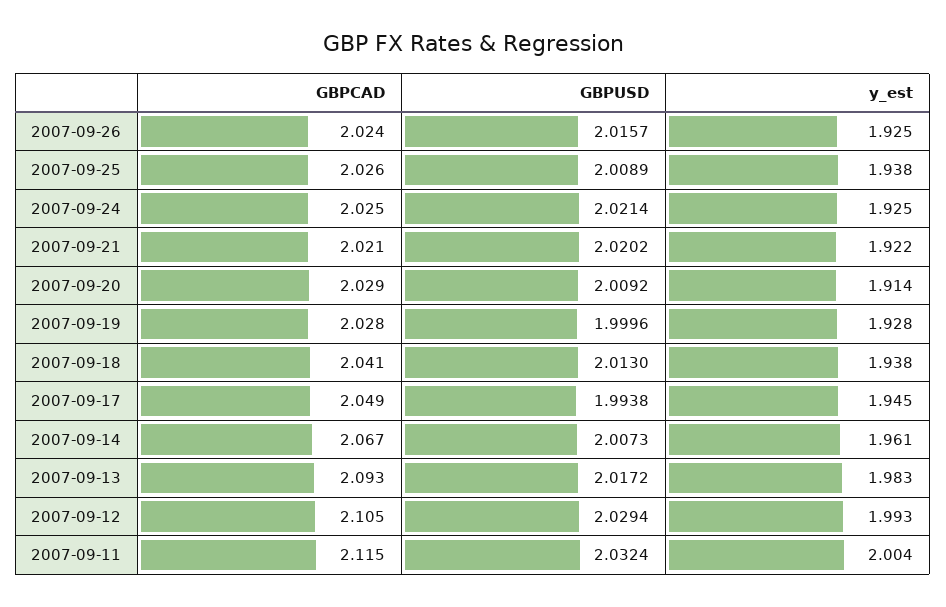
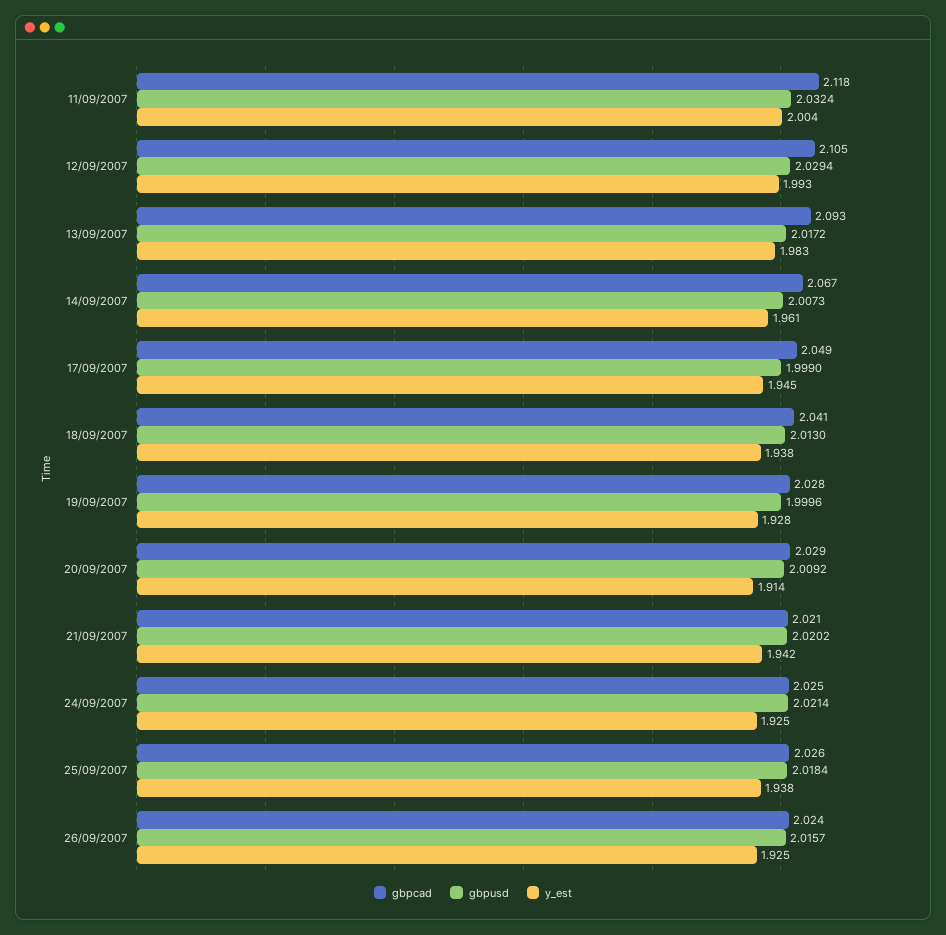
GBPUSD, 2007-09-25: 2.0089 -> 2.0184
y_est, 2007-09-21: 1.922 -> 1.942
GBPUSD, 2007-09-17: 1.9938 -> 1.999
GBPCAD, 2007-09-11: 2.115 -> 2.118

